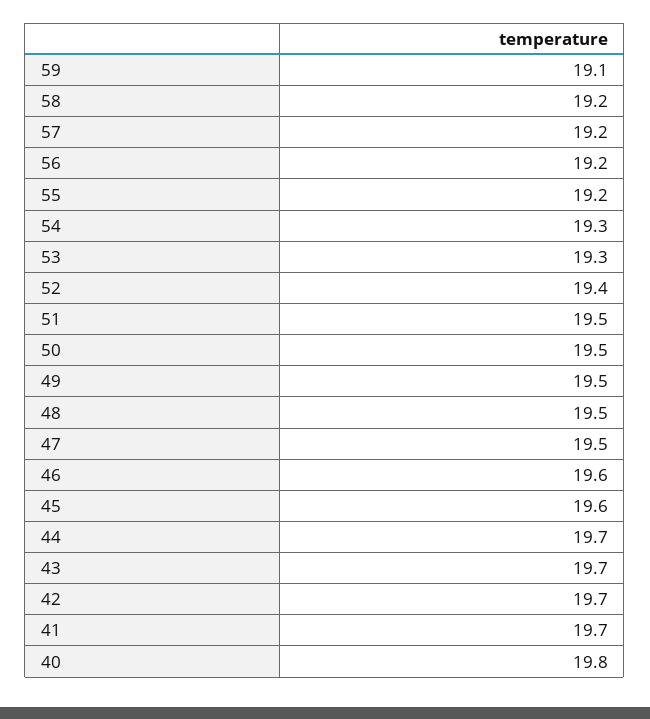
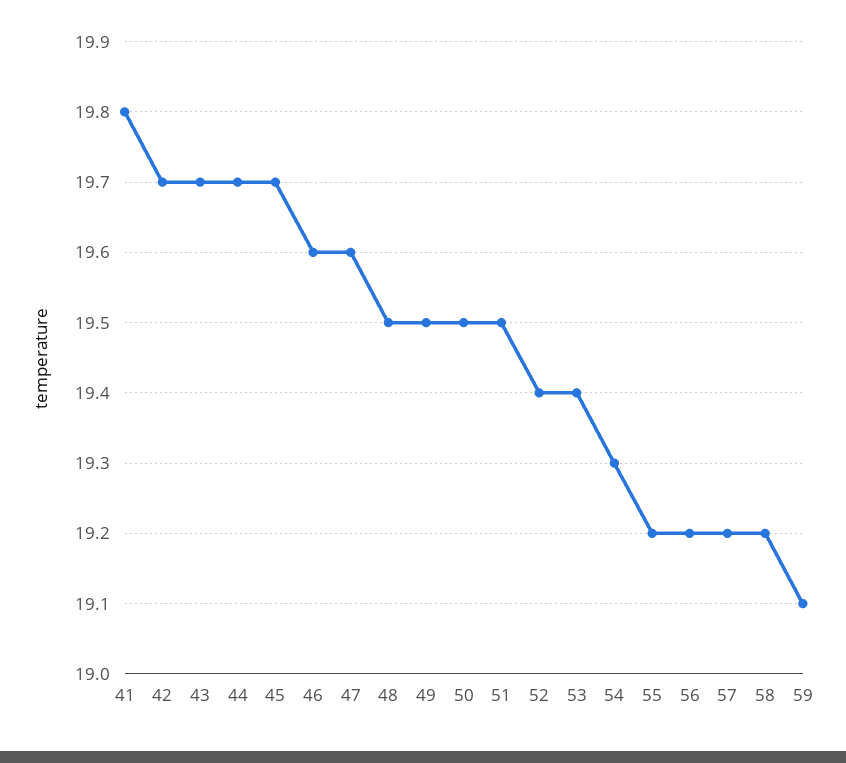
53: 19.3 -> 19.4
47: 19.5 -> 19.6
45: 19.6 -> 19.7
41: 19.7 -> 19.8
40: 19.8 -> none

